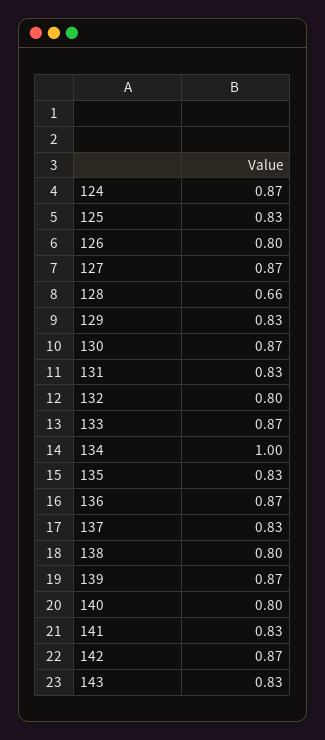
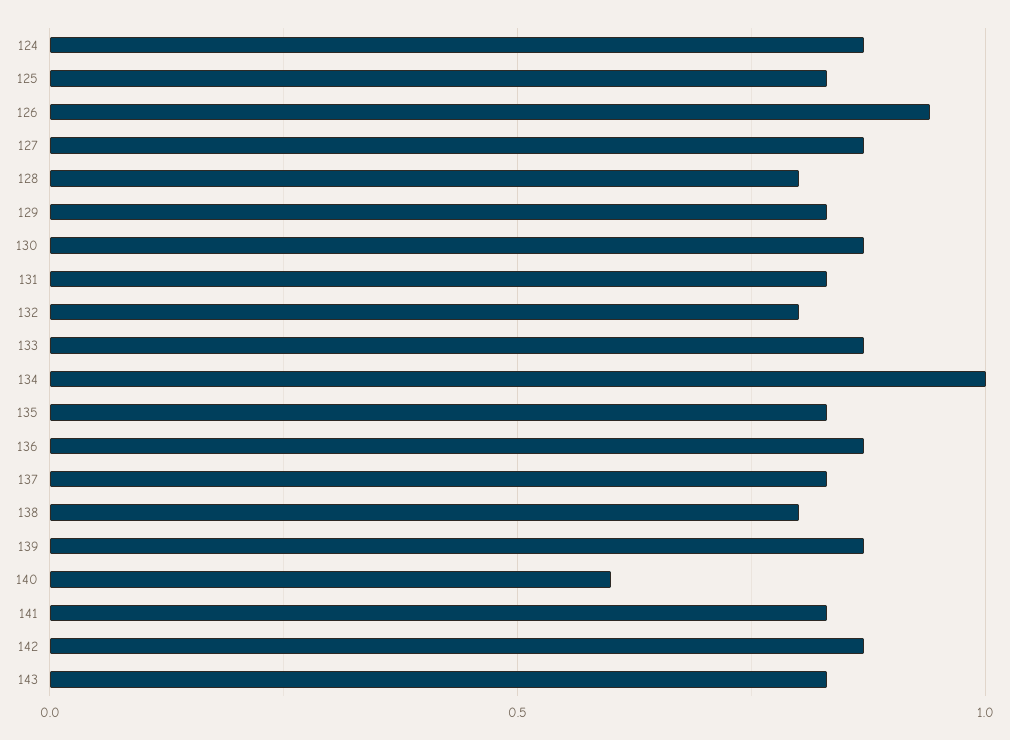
126: 0.8 -> 0.95
128: 0.66 -> 0.8
140: 0.8 -> 0.6

